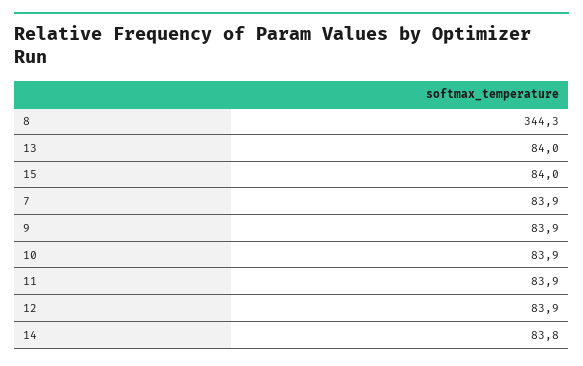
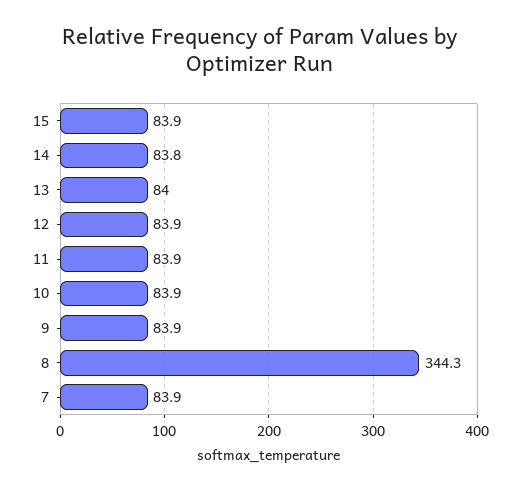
15: 84 -> 83.9

